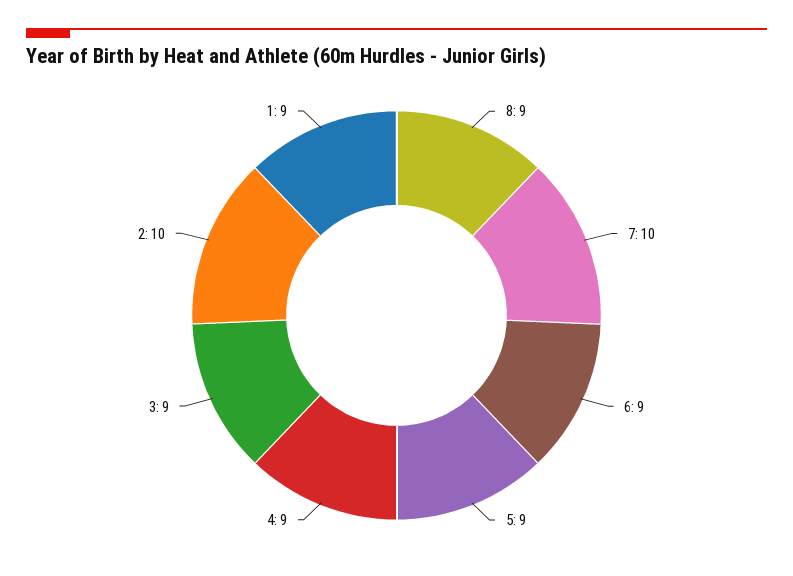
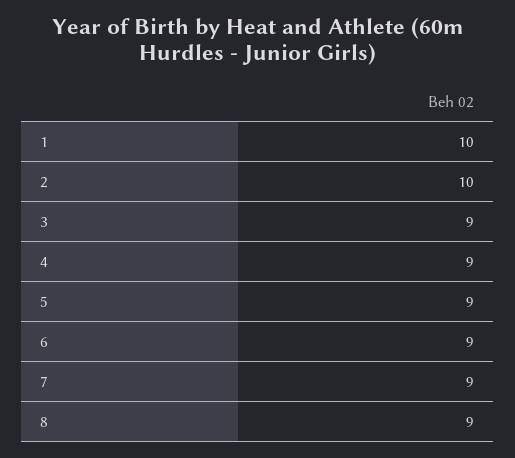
7: 10 -> 9
1: 9 -> 10

